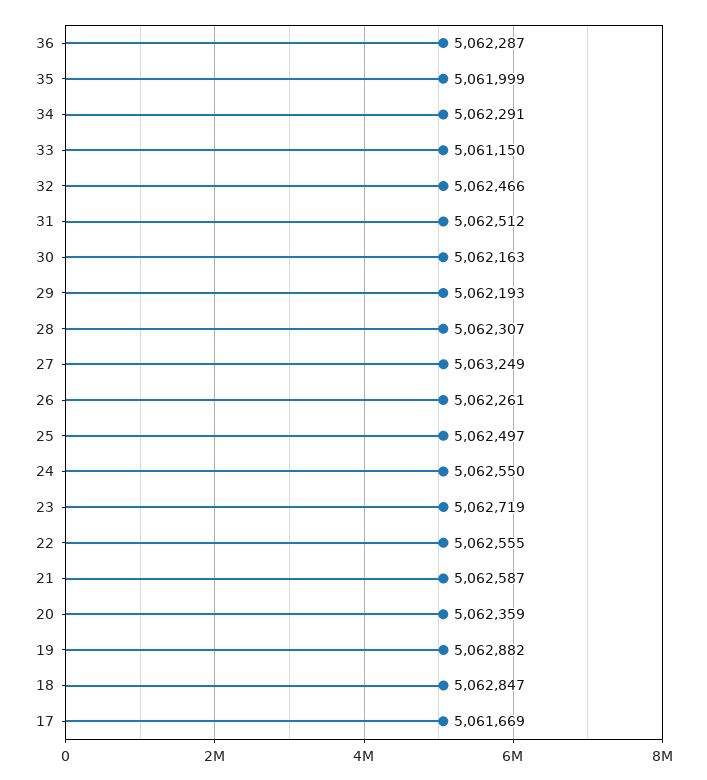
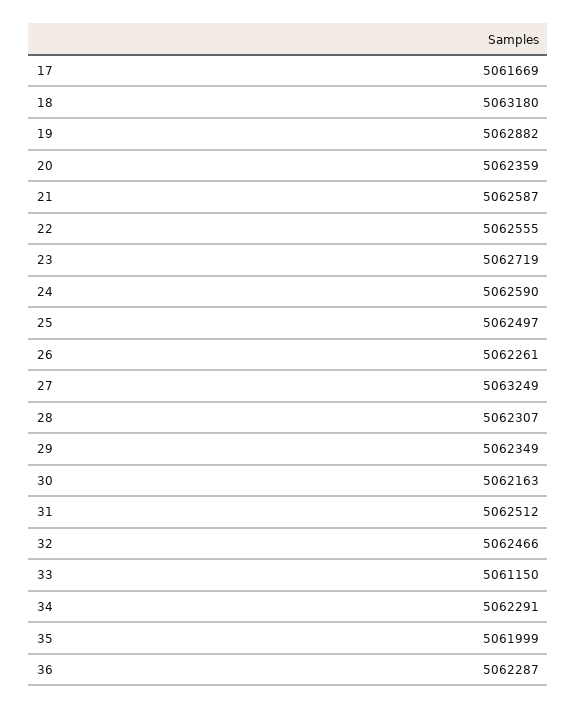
29: 5062193 -> 5062349
24: 5062550 -> 5062590
18: 5062847 -> 5063180

